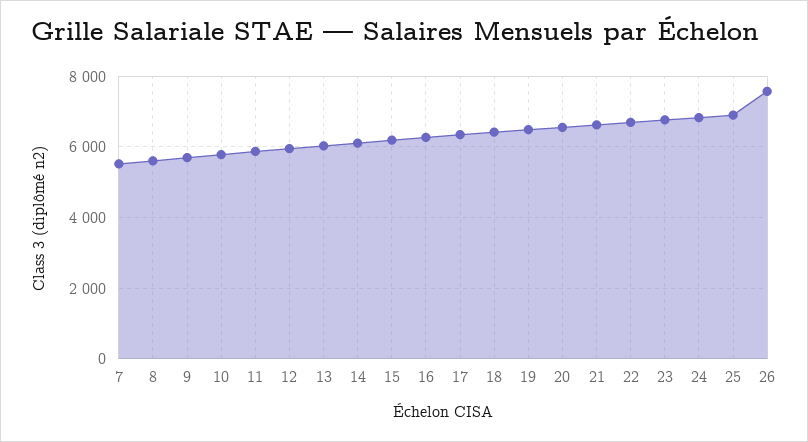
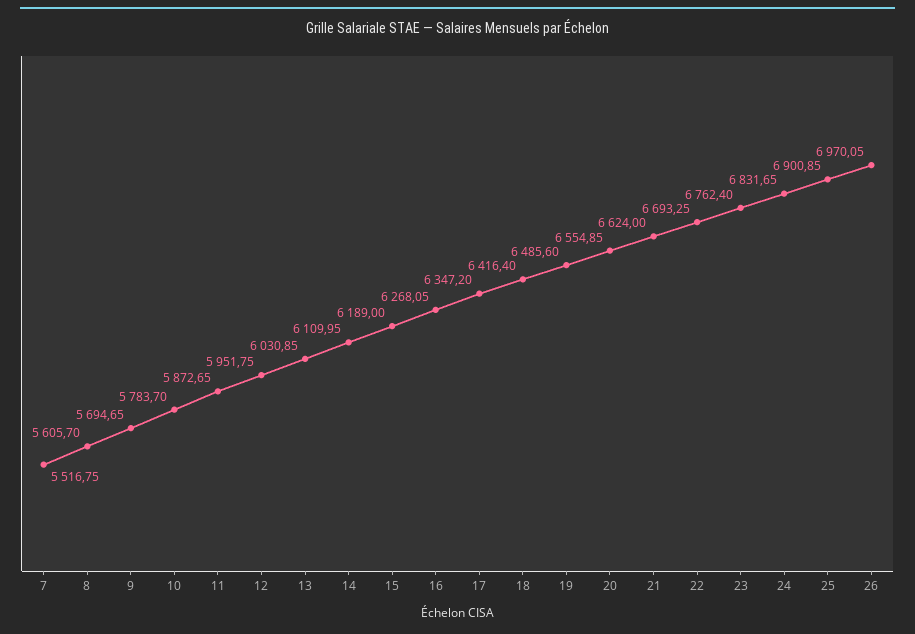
26: 7600 -> 6970.05

